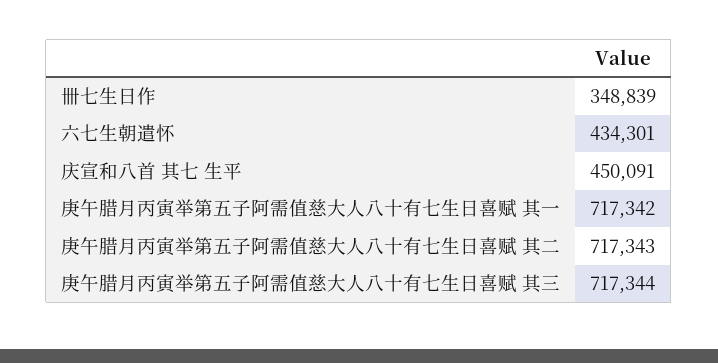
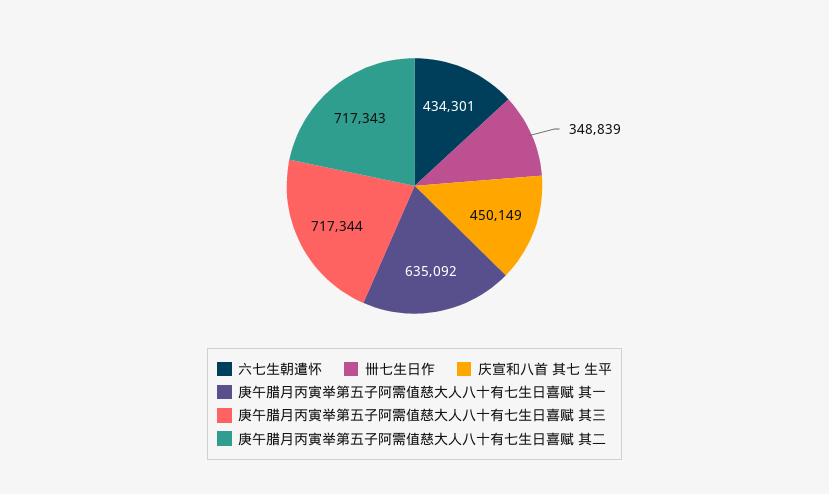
庆宣和八首 其七 生平: 450091 -> 450149
庚午腊月丙寅举第五子阿需值慈大人八十有七生日喜赋 其一: 717342 -> 635092

